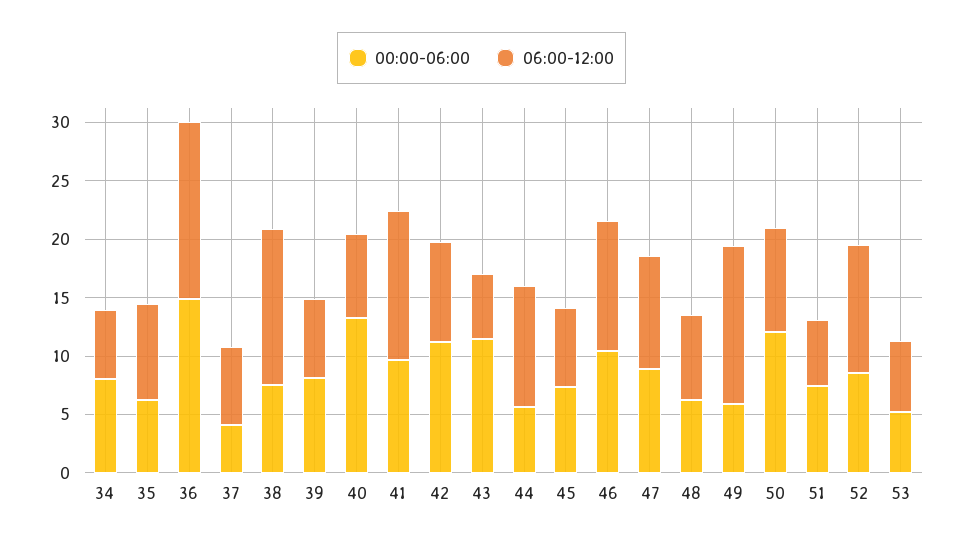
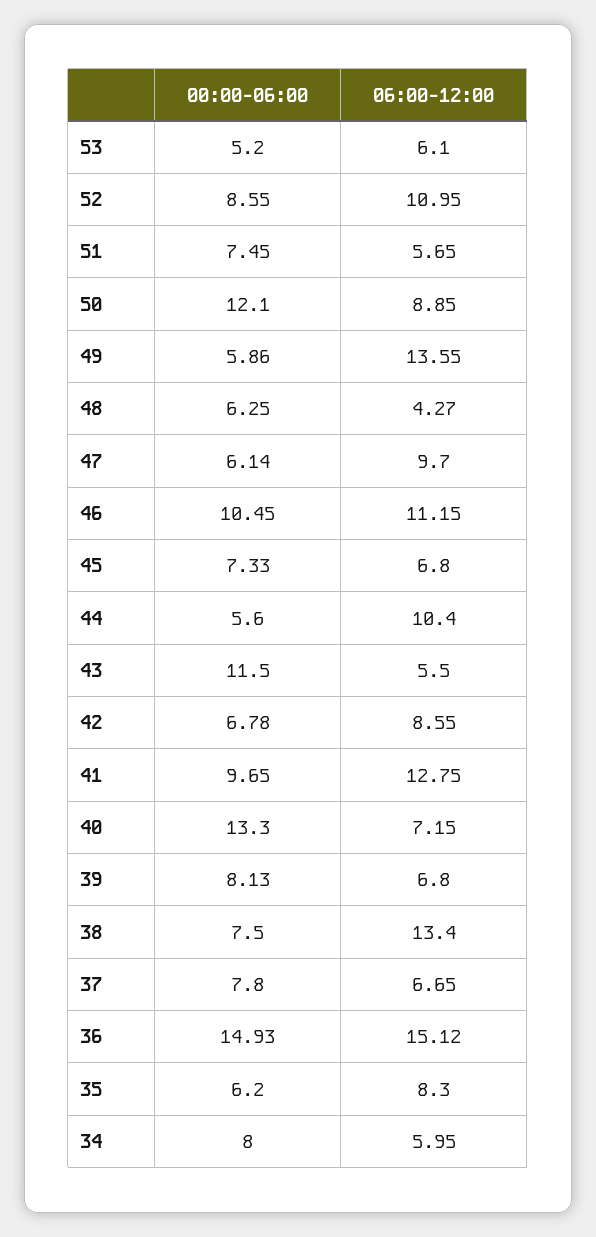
00:00-06:00, 37: 4 -> 7.8
00:00-06:00, 42: 11 -> 6.78
00:00-06:00, 47: 9 -> 6.14
06:00-12:00, 48: 7 -> 4.27

